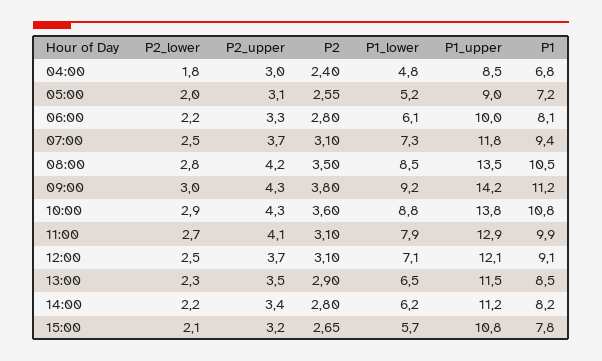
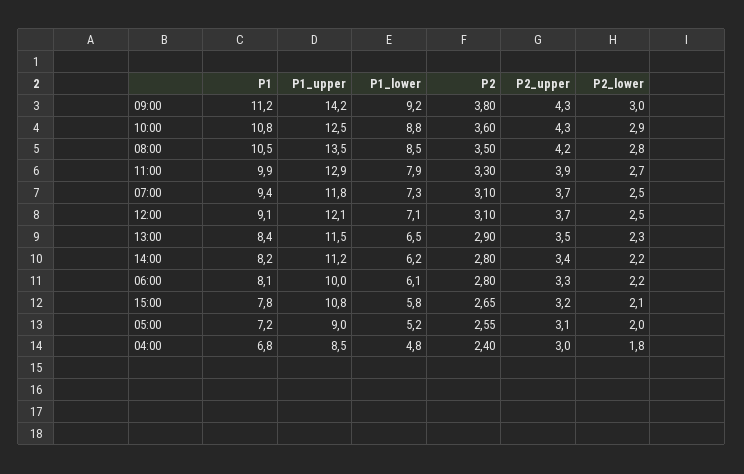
P1_upper, 10:00: 13.8 -> 12.5
P2_upper, 11:00: 4.1 -> 3.9
P2, 11:00: 3.1 -> 3.3
P1, 13:00: 8.5 -> 8.4
P1_lower, 15:00: 5.7 -> 5.8

